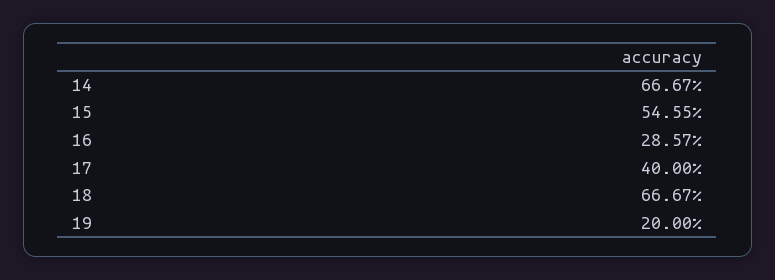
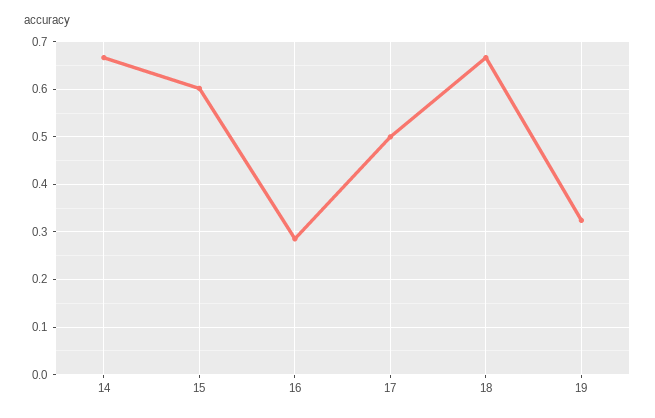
15: 0.5455 -> 0.6
17: 0.4 -> 0.5
19: 0.2 -> 0.32

